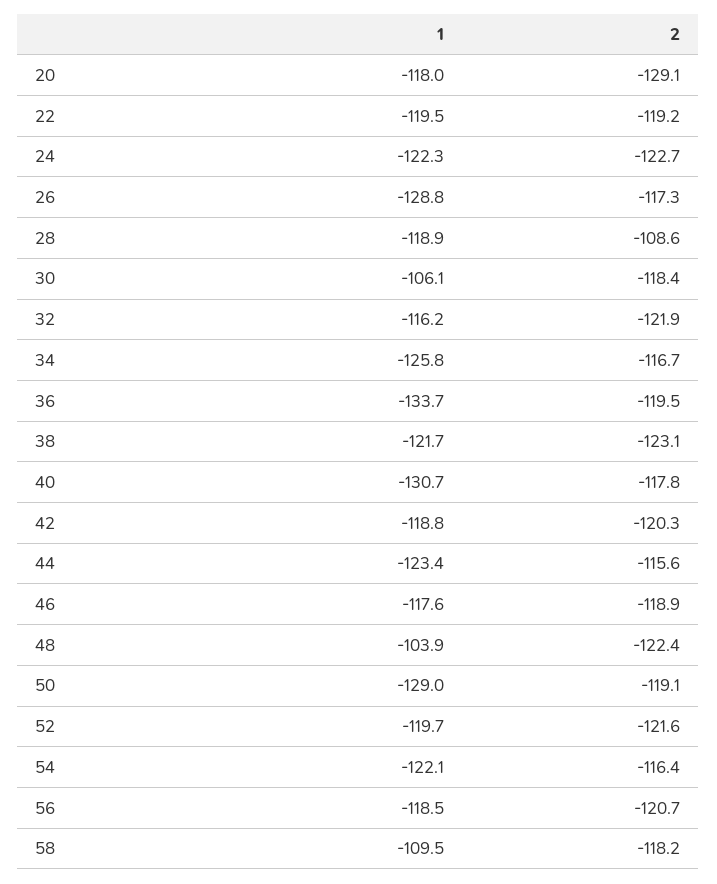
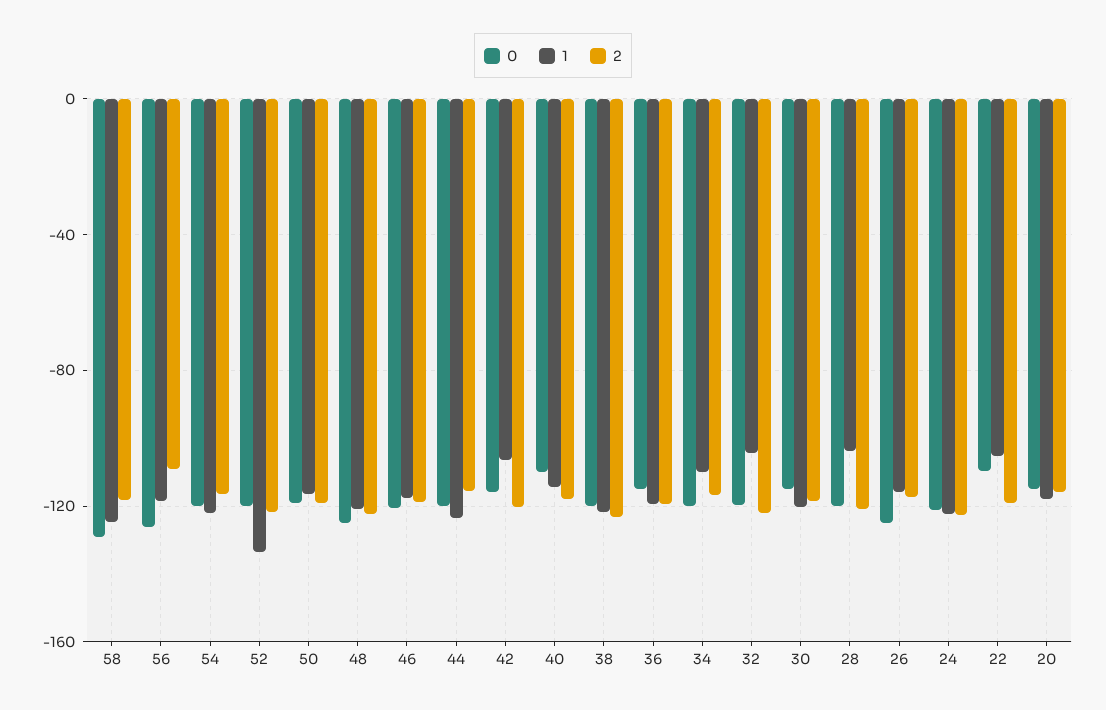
2, 20: -129.1 -> -115
1, 22: -119.5 -> -105
1, 26: -128.8 -> -115
1, 28: -118.9 -> -105
2, 28: -108.6 -> -120
1, 30: -106.1 -> -120
1, 32: -116.2 -> -105
1, 34: -125.8 -> -110
1, 36: -133.7 -> -120
1, 40: -130.7 -> -115
1, 42: -118.8 -> -105
1, 48: -103.9 -> -120
1, 50: -129 -> -115
1, 52: -119.7 -> -135
2, 56: -120.7 -> -110
1, 58: -109.5 -> -125
0, 58: none -> -130
0, 56: none -> -125
0, 54: none -> -120
0, 52: none -> -120
0, 50: none -> -120
0, 48: none -> -125
0, 46: none -> -120
0, 44: none -> -120
0, 42: none -> -115
0, 40: none -> -110
0, 38: none -> -120
0, 36: none -> -115
0, 34: none -> -120
0, 32: none -> -120
0, 30: none -> -115
0, 28: none -> -120
0, 26: none -> -125
0, 24: none -> -120
0, 22: none -> -110
0, 20: none -> -115

